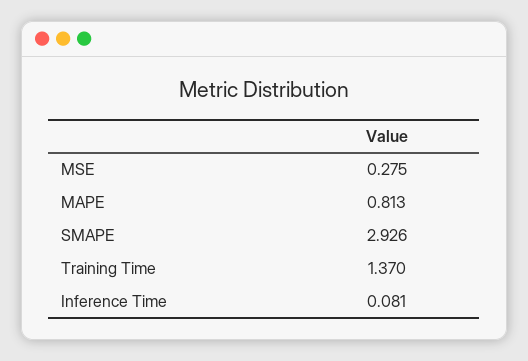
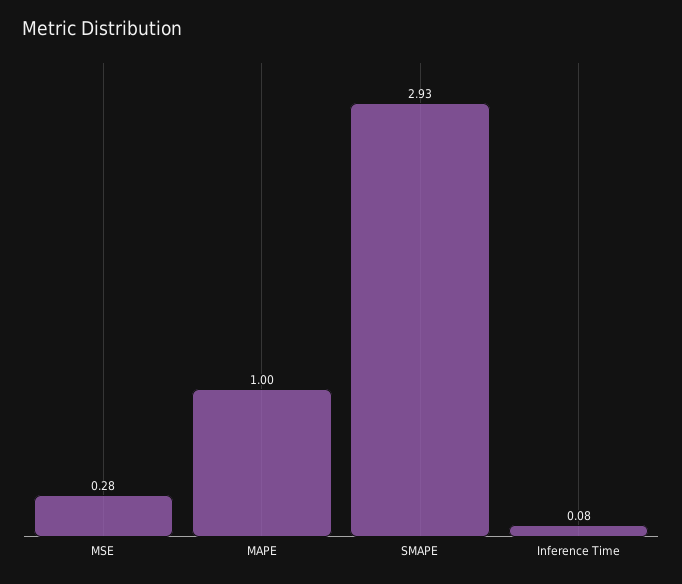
MAPE: 0.813 -> 1
Training Time: 1.37 -> none

